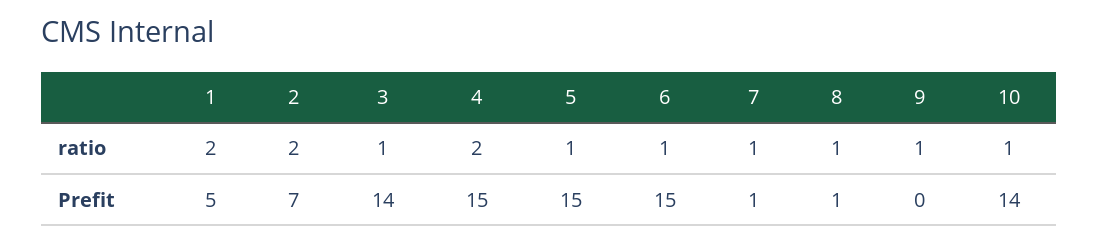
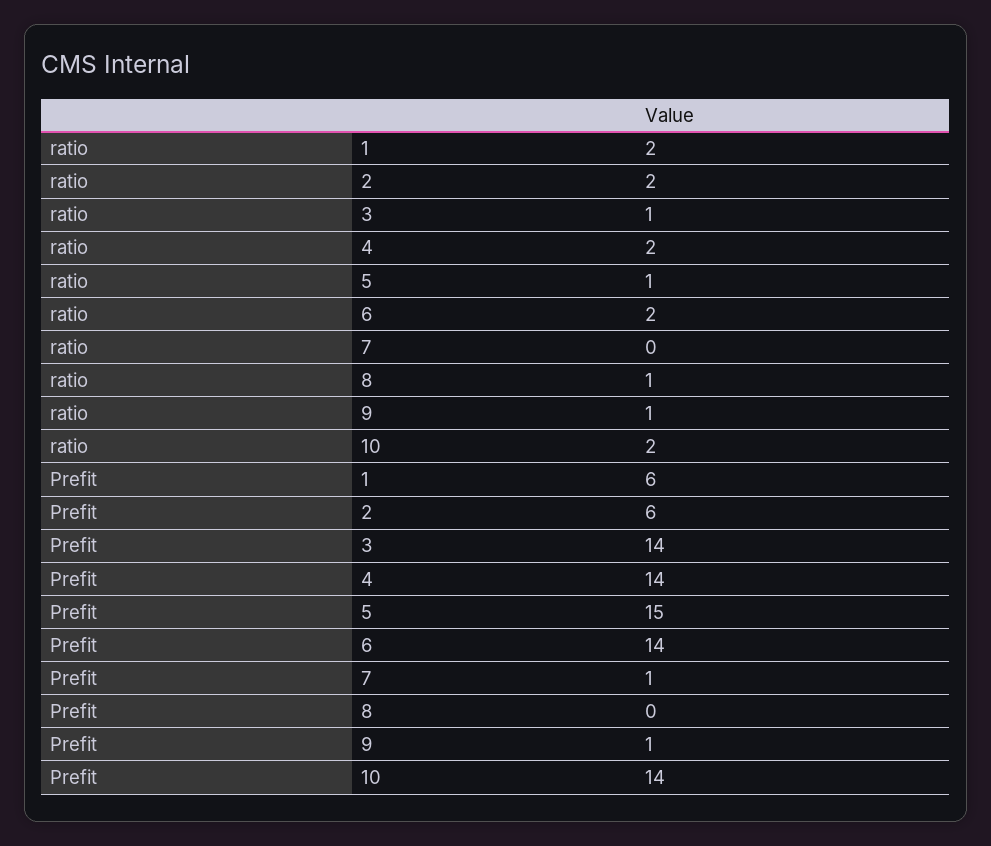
6, ratio: 1 -> 2
7, ratio: 1 -> 0
10, ratio: 1 -> 2
1, Prefit: 5 -> 6
2, Prefit: 7 -> 6
4, Prefit: 15 -> 14
6, Prefit: 15 -> 14
8, Prefit: 1 -> 0
9, Prefit: 0 -> 1

